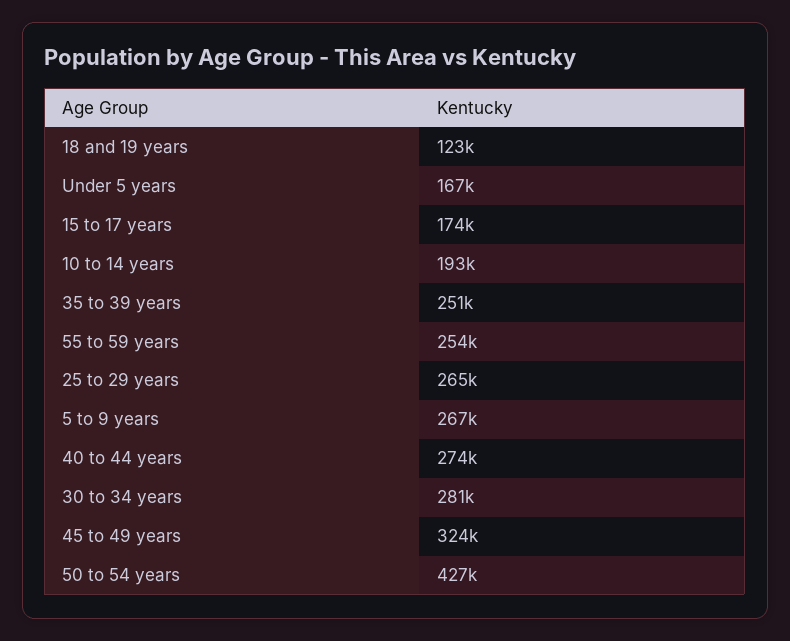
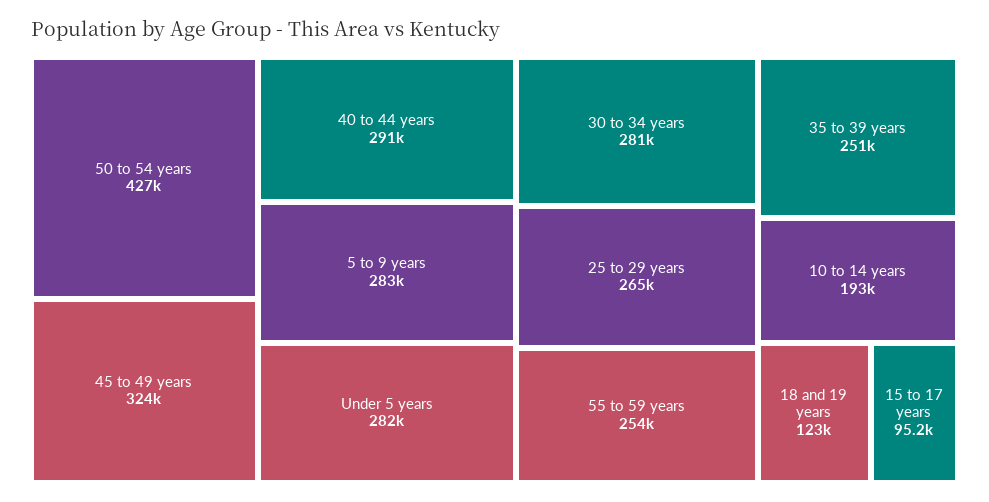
Under 5 years: 167000 -> 282000
15 to 17 years: 174000 -> 95200
5 to 9 years: 267000 -> 283000
40 to 44 years: 274000 -> 291000

